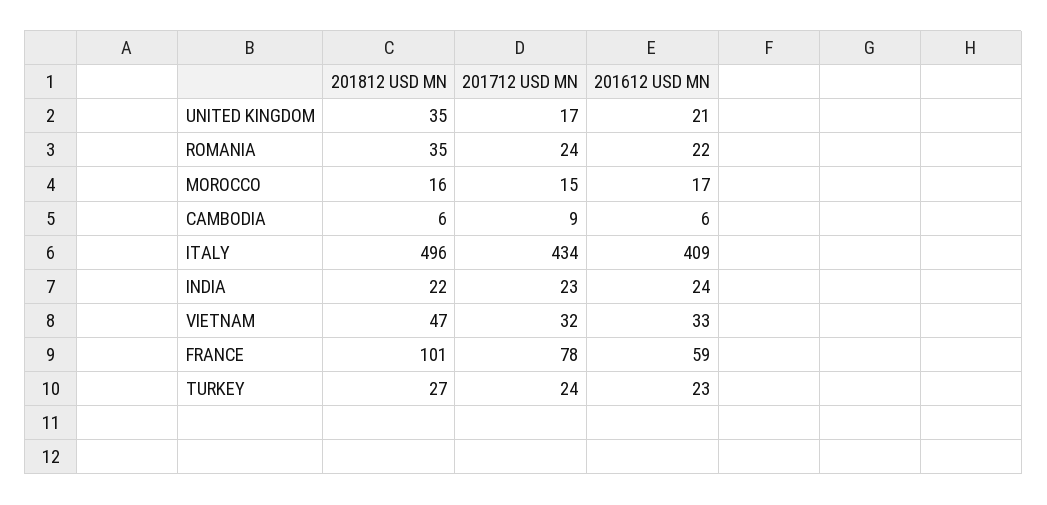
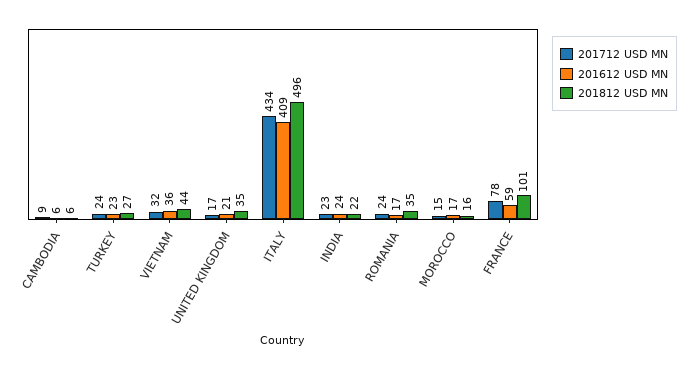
201612 USD MN, ROMANIA: 22 -> 17
201812 USD MN, VIETNAM: 47 -> 44
201612 USD MN, VIETNAM: 33 -> 36

